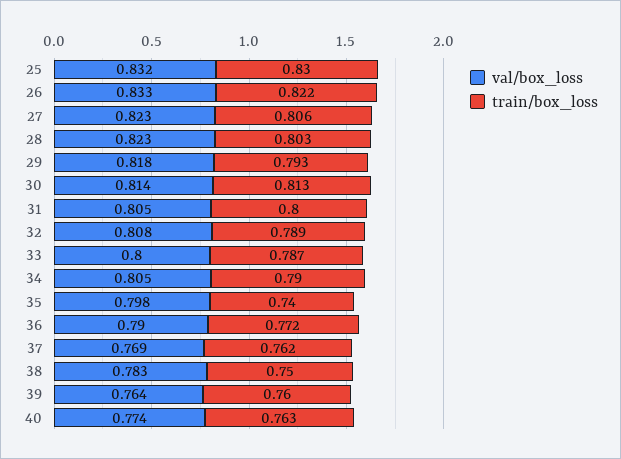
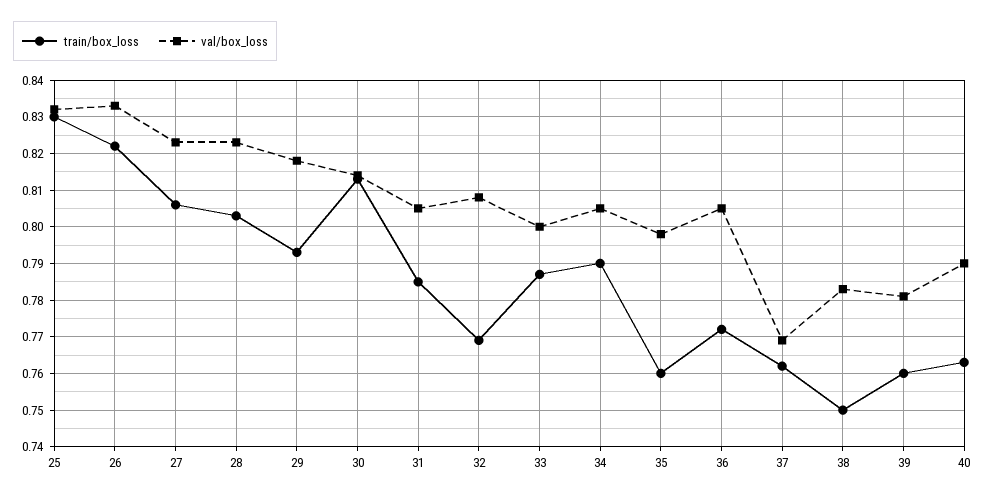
train/box_loss, 31: 0.8 -> 0.785
train/box_loss, 32: 0.789 -> 0.77
train/box_loss, 35: 0.74 -> 0.76
val/box_loss, 36: 0.79 -> 0.805
val/box_loss, 39: 0.764 -> 0.78
val/box_loss, 40: 0.774 -> 0.79

